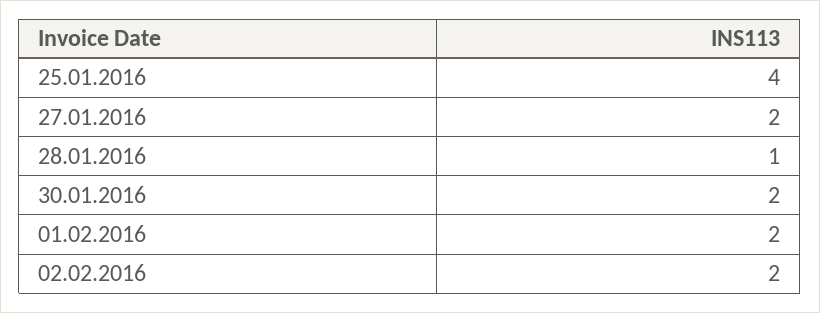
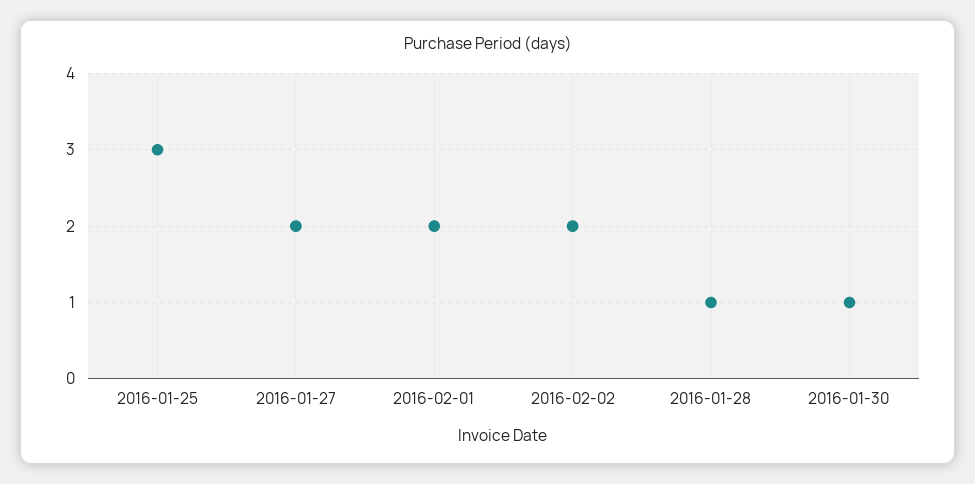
25.01.2016: 4 -> 3
30.01.2016: 2 -> 1

